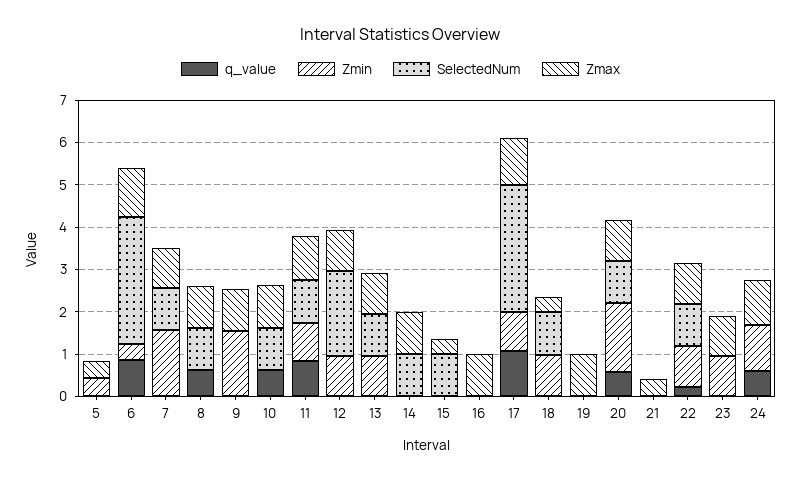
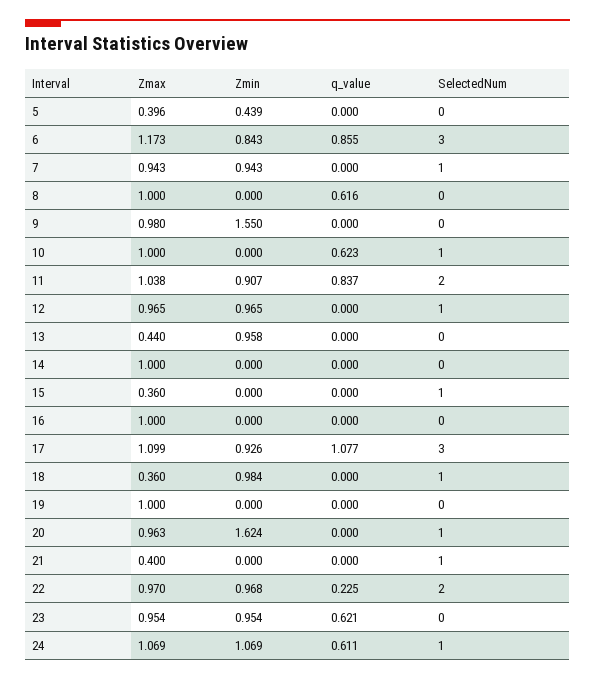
Zmin, 6: 0.4 -> 0.843
Zmin, 7: 1.6 -> 0.943
SelectedNum, 8: 1 -> 0
SelectedNum, 11: 1 -> 2
SelectedNum, 12: 2 -> 1
SelectedNum, 13: 1 -> 0
Zmax, 13: 1 -> 0.44
SelectedNum, 14: 1 -> 0
q_value, 20: 0.6 -> 0
SelectedNum, 21: 0 -> 1
SelectedNum, 22: 1 -> 2
q_value, 23: 0 -> 0.621
SelectedNum, 24: 0 -> 1

